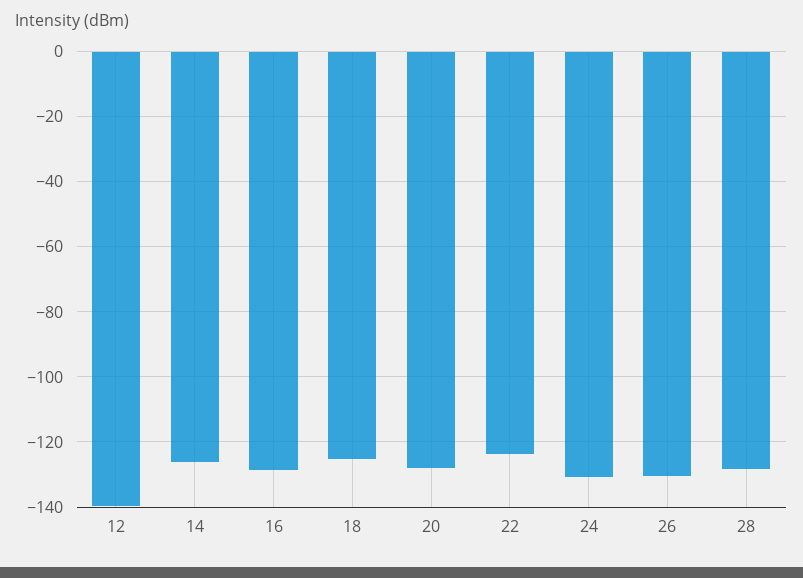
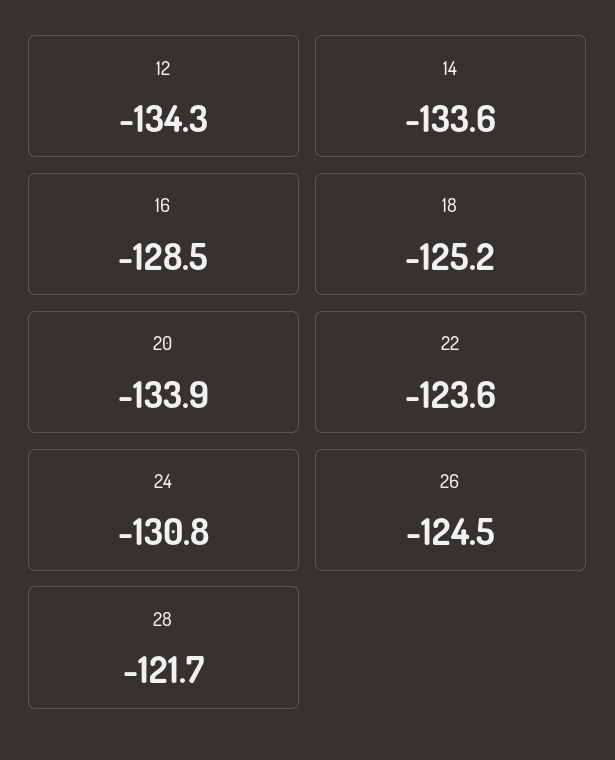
12: -140 -> -134.3
14: -126 -> -133.6
20: -128 -> -133.9
26: -130 -> -124.5
28: -128 -> -121.7

